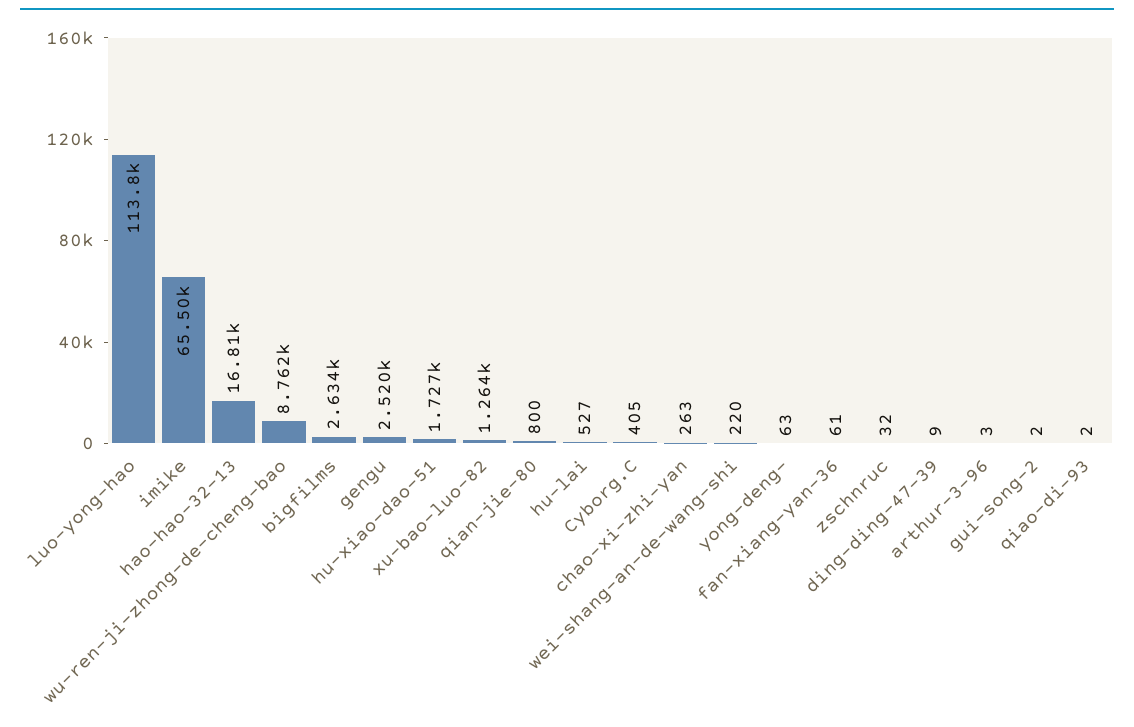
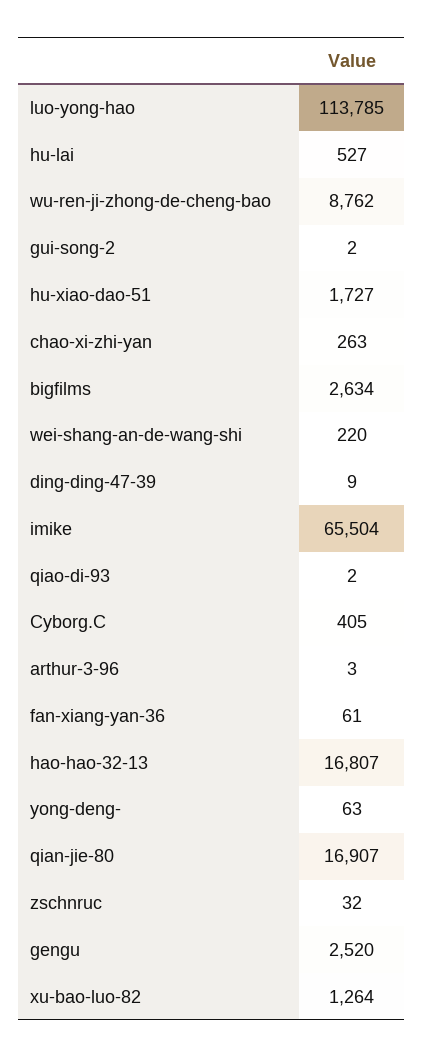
qian-jie-80: 800 -> 16907

